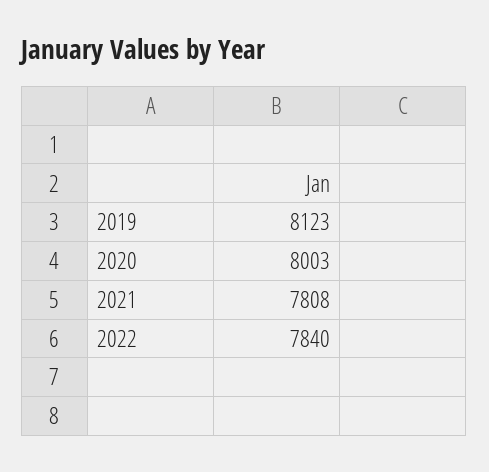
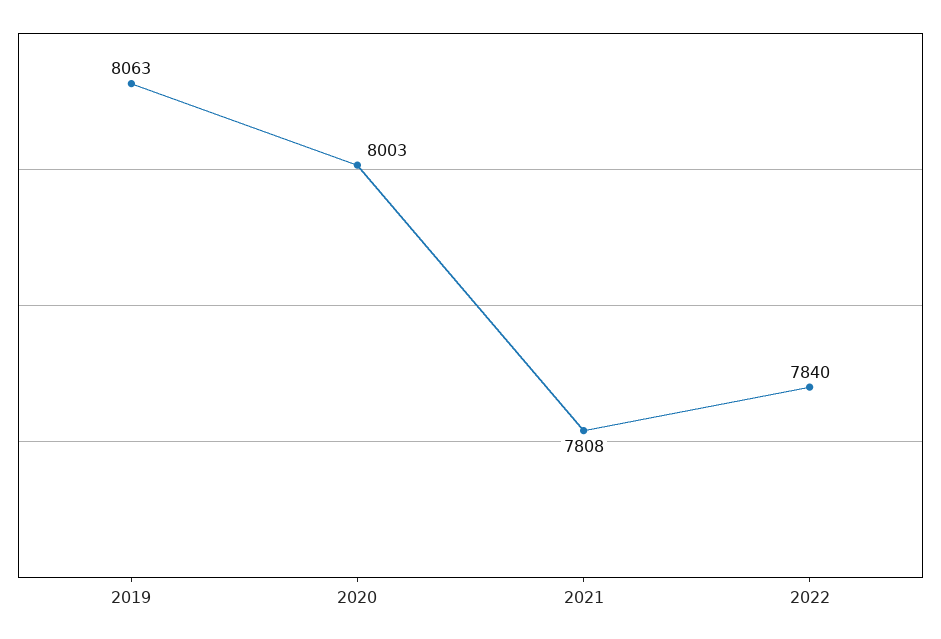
2019: 8123 -> 8063

